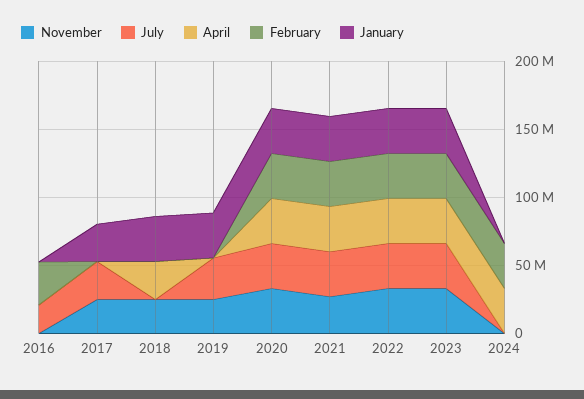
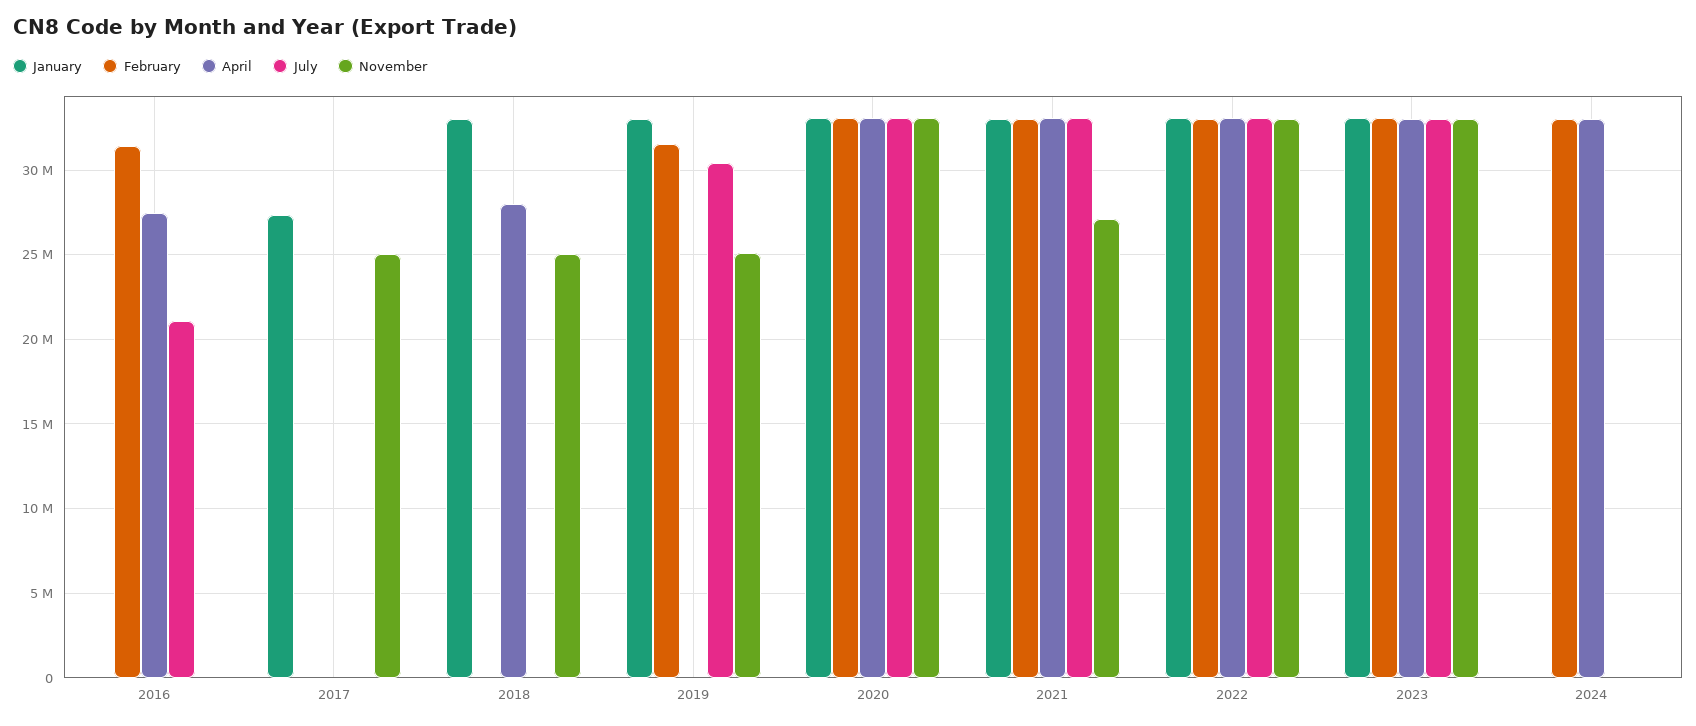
April, 2016: 0 -> 27500000
July, 2017: 30000000 -> 0
February, 2019: 0 -> 31500000

